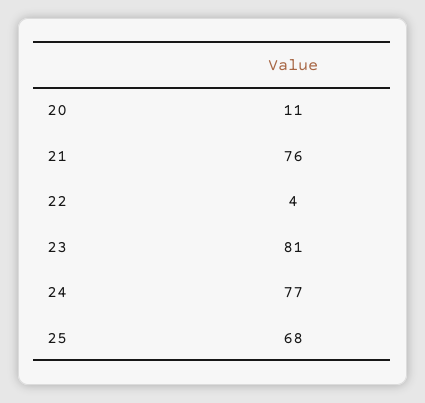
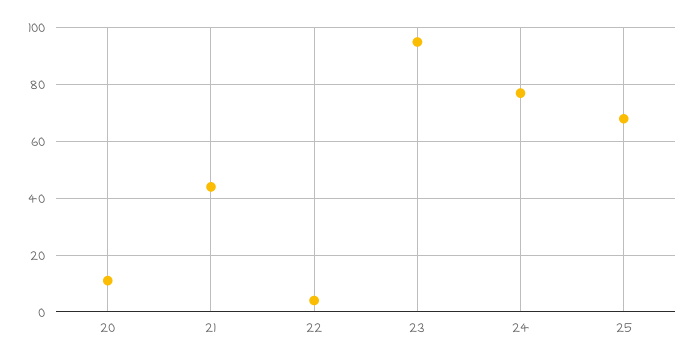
21: 76 -> 45
23: 81 -> 95

